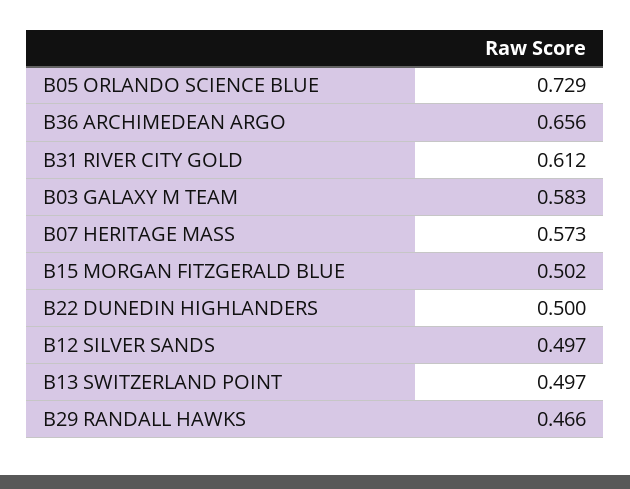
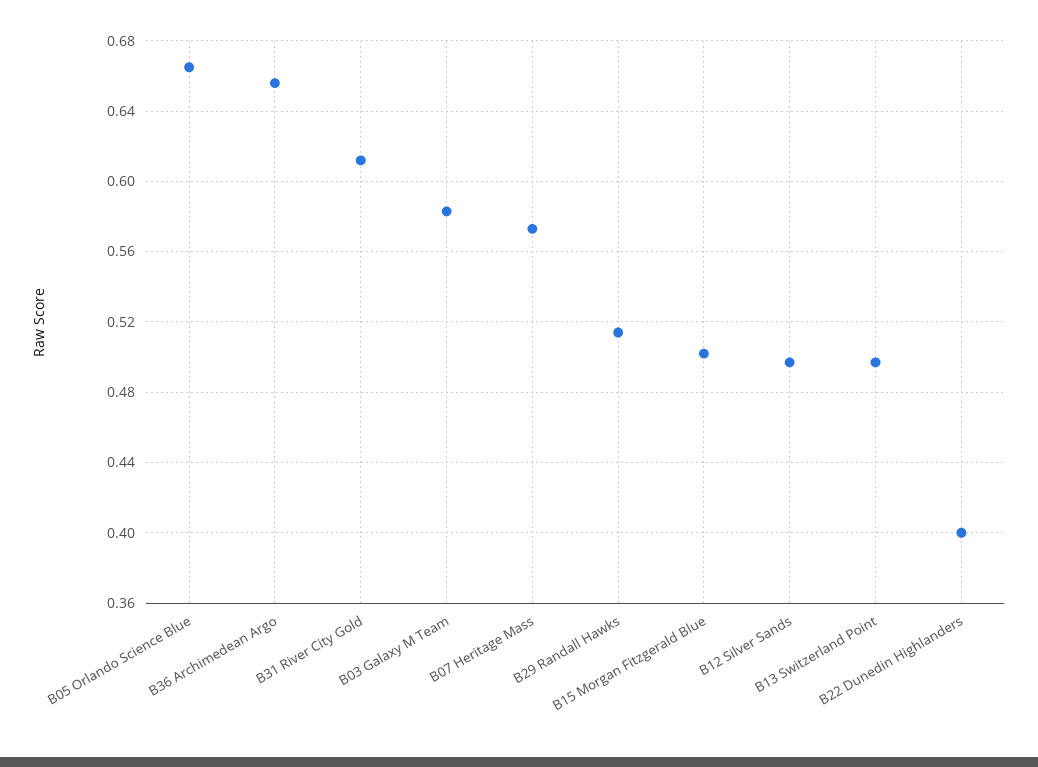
B05 ORLANDO SCIENCE BLUE: 0.729 -> 0.665
B22 DUNEDIN HIGHLANDERS: 0.5 -> 0.4
B29 RANDALL HAWKS: 0.466 -> 0.515

